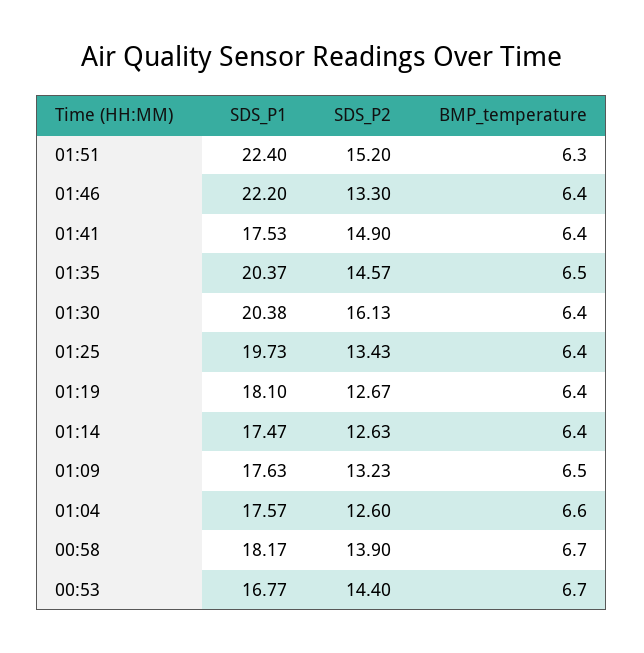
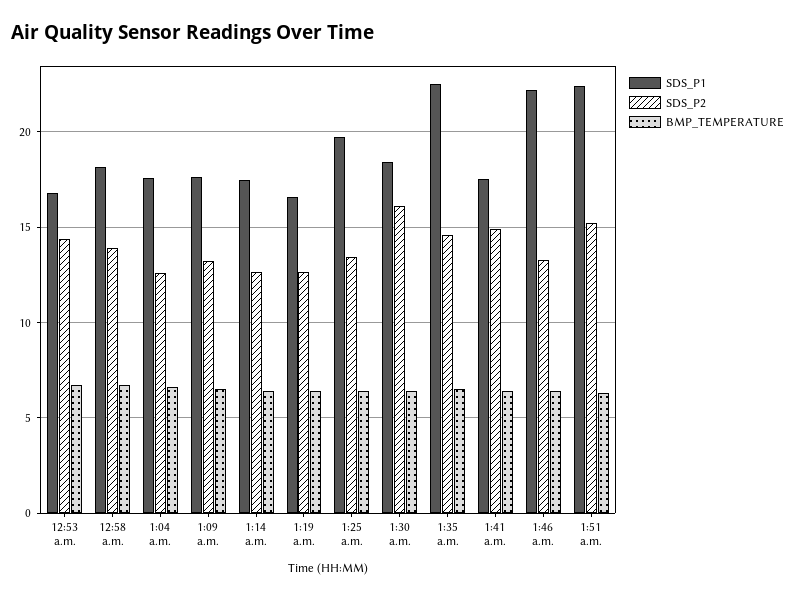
SDS_P1, 01:35: 20.37 -> 22.5
SDS_P1, 01:30: 20.38 -> 18.5
SDS_P1, 01:19: 18.1 -> 16.5

